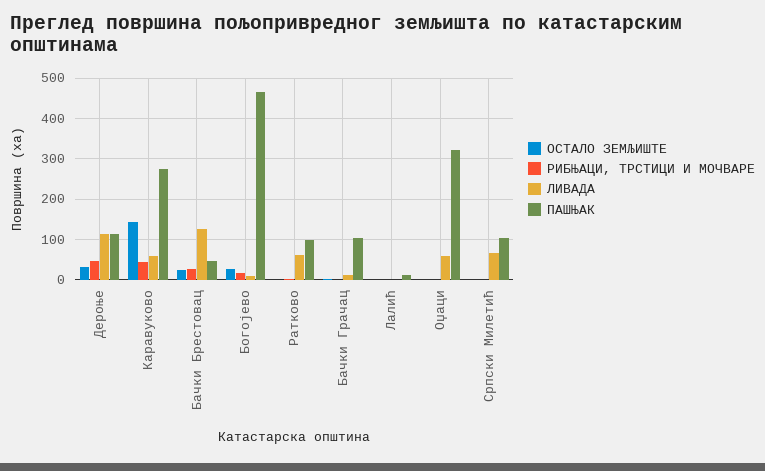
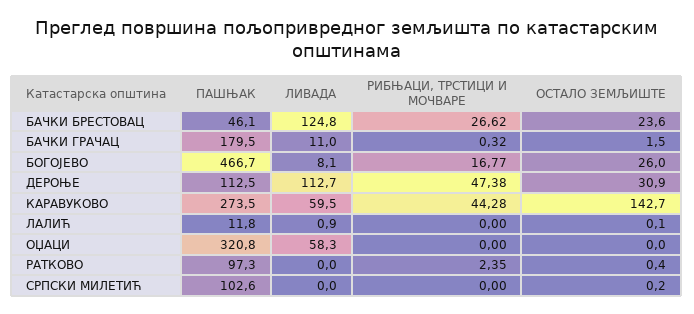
ЛИВАДА, Ратково: 60 -> 0
ПАШЊАК, Бачки Грачац: 100 -> 179.5
ЛИВАДА, Српски Милетић: 60 -> 0

